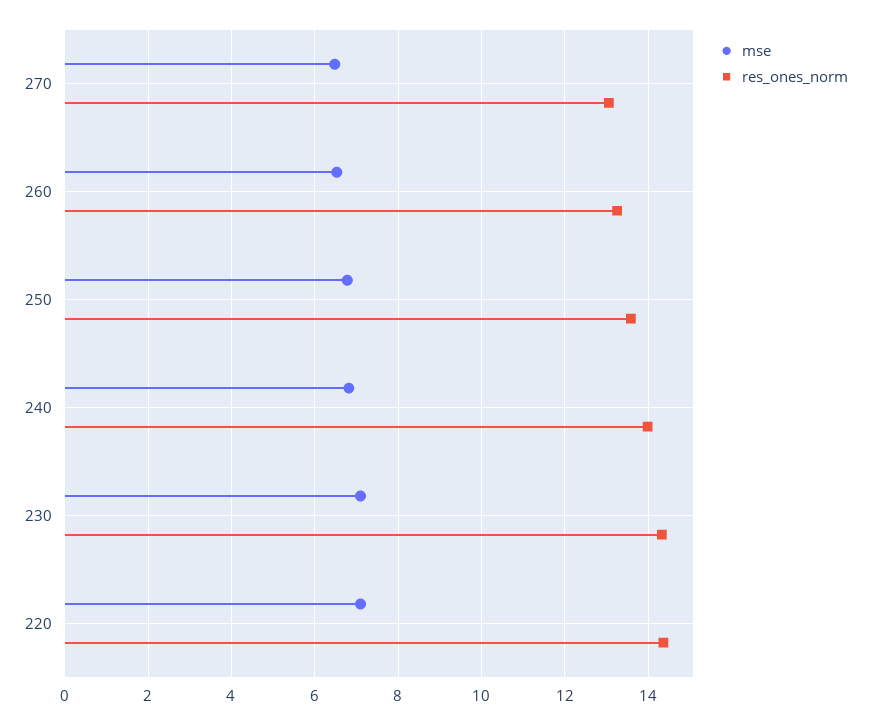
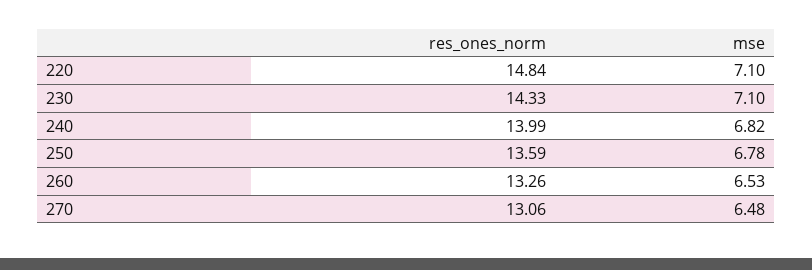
res_ones_norm, 220: 14.4 -> 14.84

